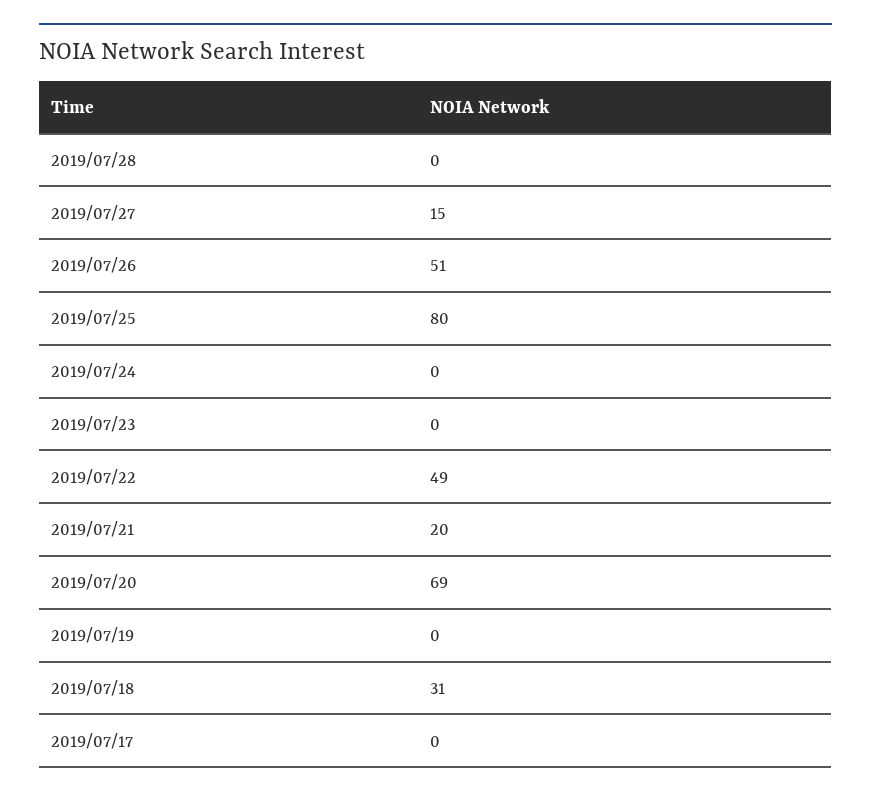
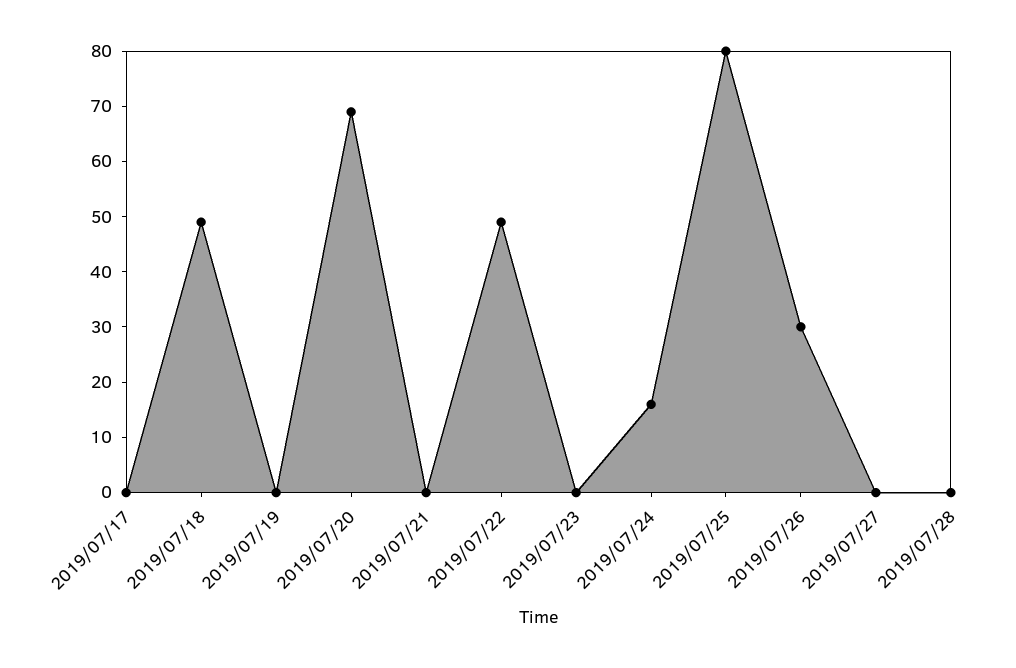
2019/07/27: 15 -> 0
2019/07/26: 51 -> 30
2019/07/24: 0 -> 15
2019/07/21: 20 -> 0
2019/07/18: 31 -> 50

